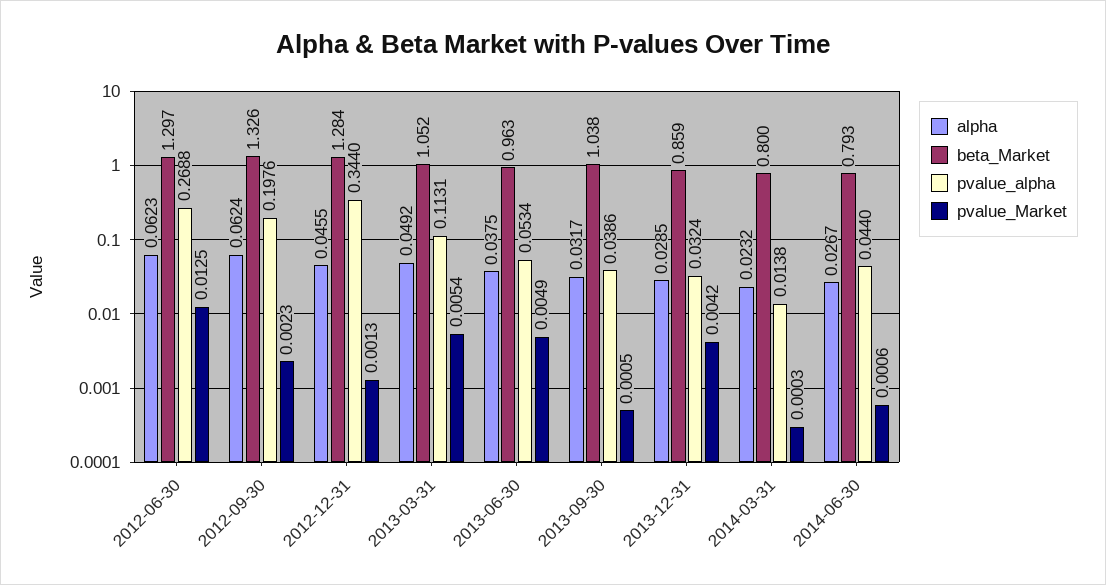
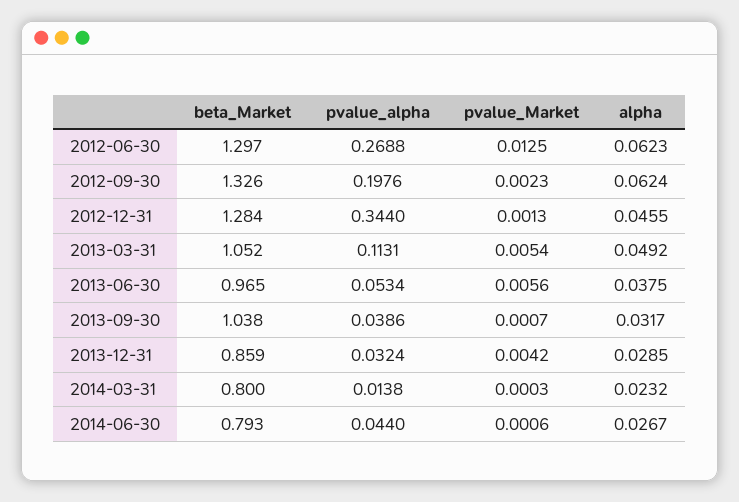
beta_Market, 2013-06-30: 0.963 -> 0.965
pvalue_Market, 2013-06-30: 0.0049 -> 0.0056
pvalue_Market, 2013-09-30: 0.0005 -> 0.0007

